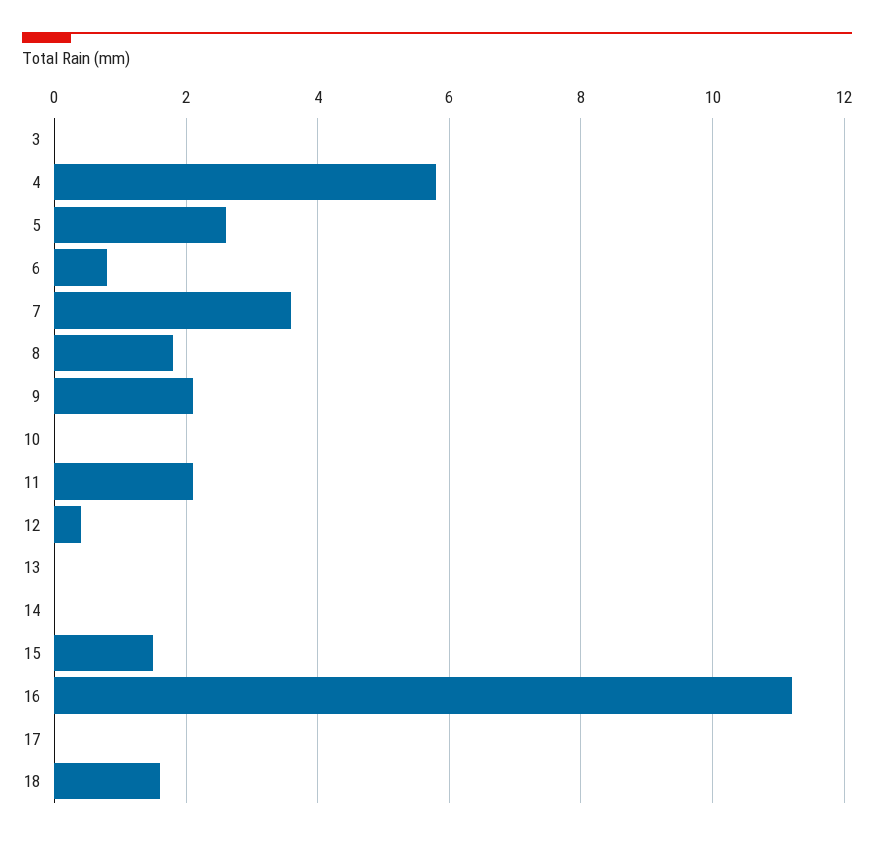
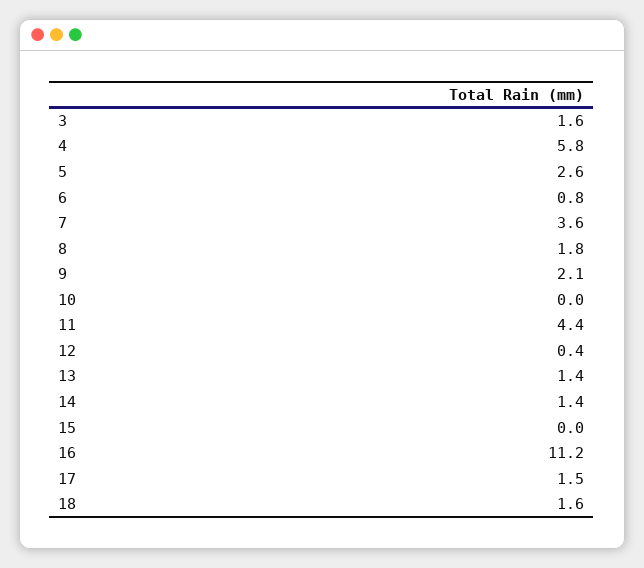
3: 0 -> 1.6
11: 2 -> 4.4
13: 0 -> 1.4
14: 0 -> 1.4
15: 1.5 -> 0
17: 0 -> 1.5

